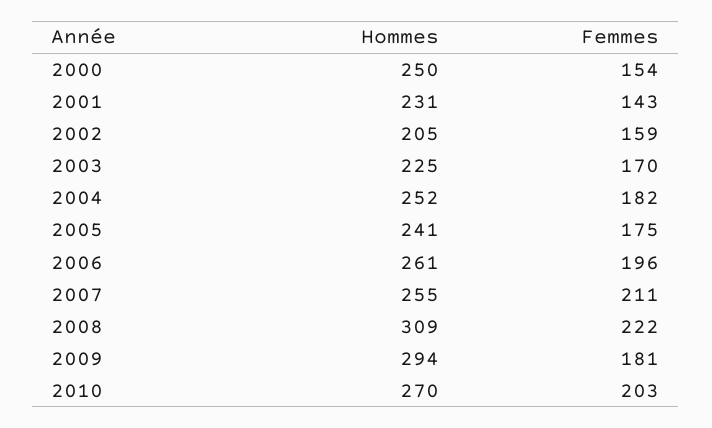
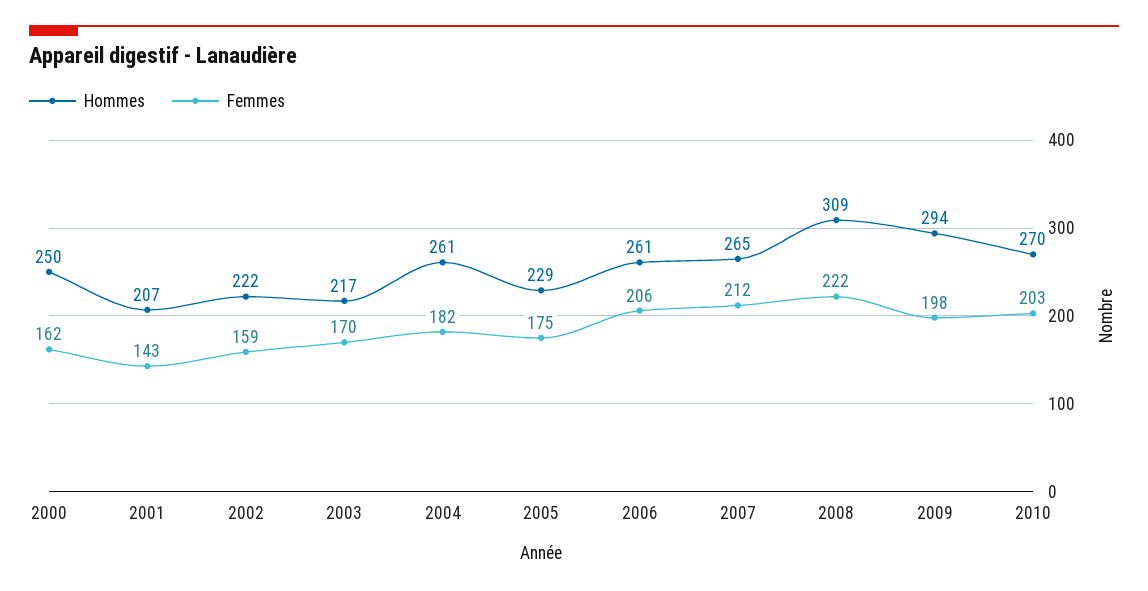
Femmes, 2000: 154 -> 162
Hommes, 2001: 231 -> 207
Hommes, 2002: 205 -> 222
Hommes, 2003: 225 -> 217
Hommes, 2004: 252 -> 261
Hommes, 2005: 241 -> 229
Femmes, 2006: 196 -> 206
Hommes, 2007: 255 -> 265
Femmes, 2007: 211 -> 212
Femmes, 2009: 181 -> 198

